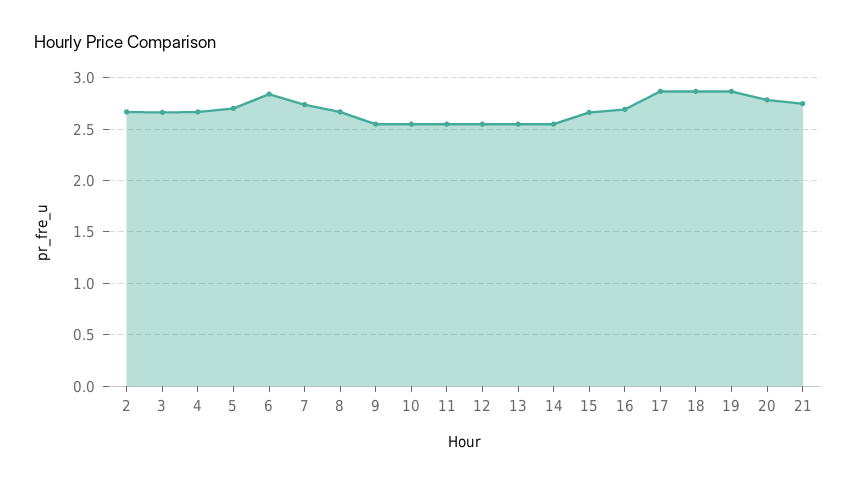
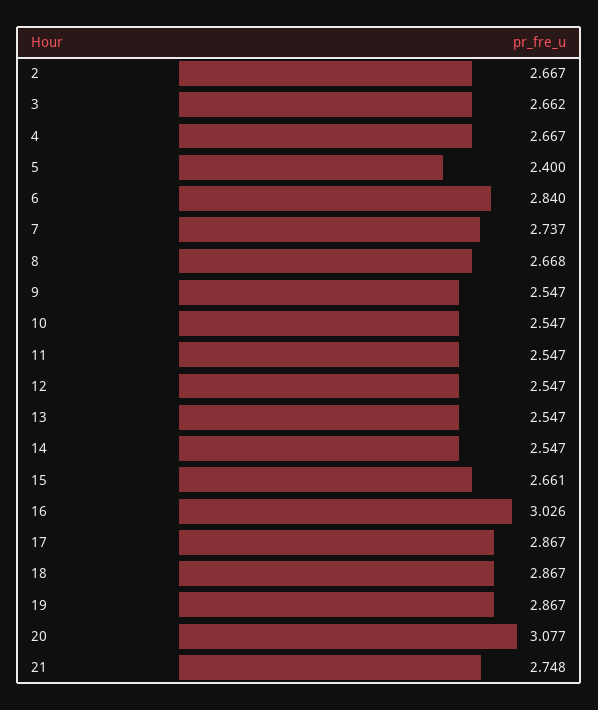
5: 2.7 -> 2.4
16: 2.7 -> 3.026
20: 2.8 -> 3.077

